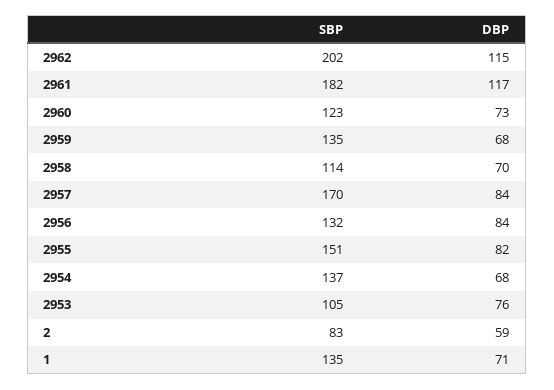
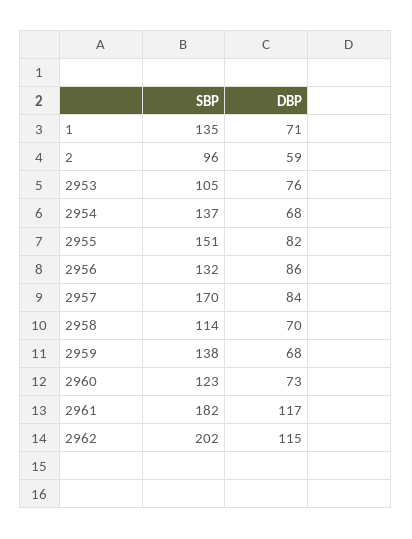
SBP, 2959: 135 -> 138
DBP, 2956: 84 -> 86
SBP, 2: 83 -> 96

